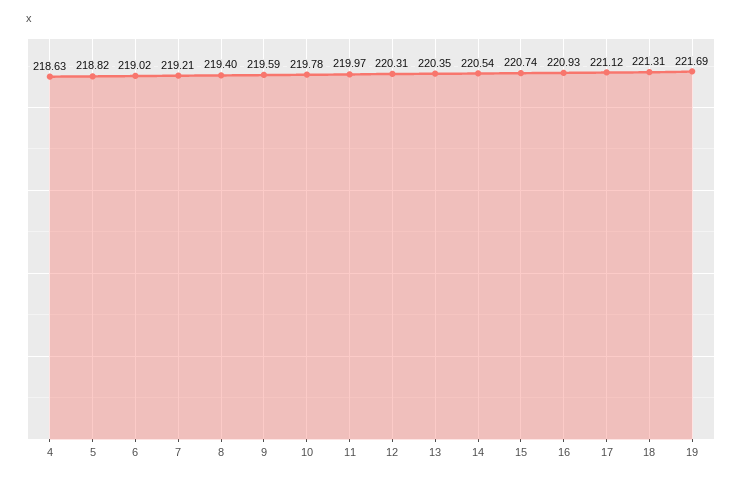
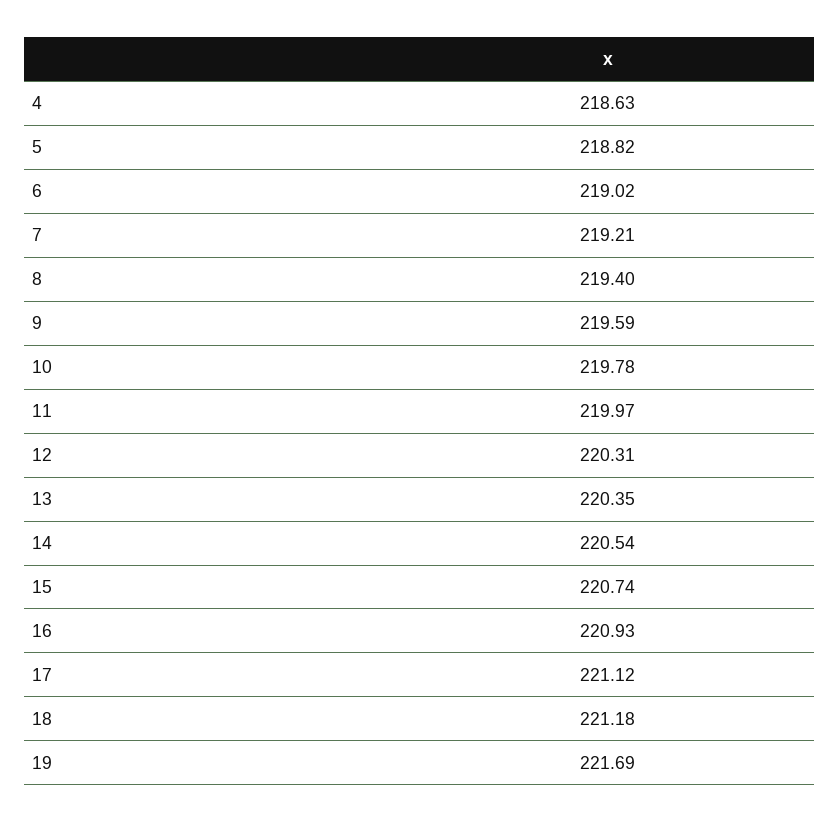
18: 221.31 -> 221.18

